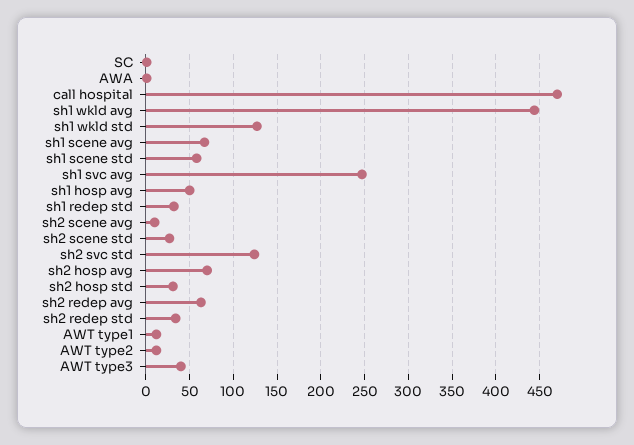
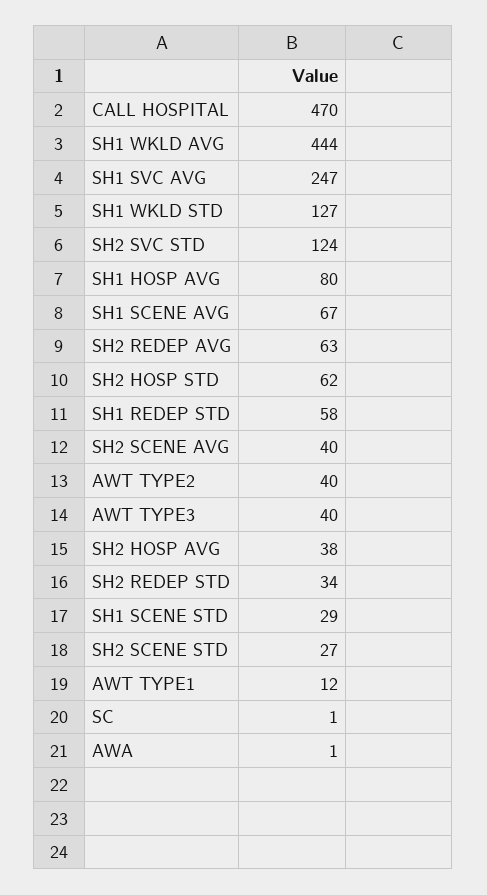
sh1 scene std: 60 -> 29
sh1 hosp avg: 50 -> 80
sh1 redep std: 30 -> 58
sh2 scene avg: 10 -> 40
sh2 hosp avg: 70 -> 38
sh2 hosp std: 30 -> 62
AWT type2: 10 -> 40

